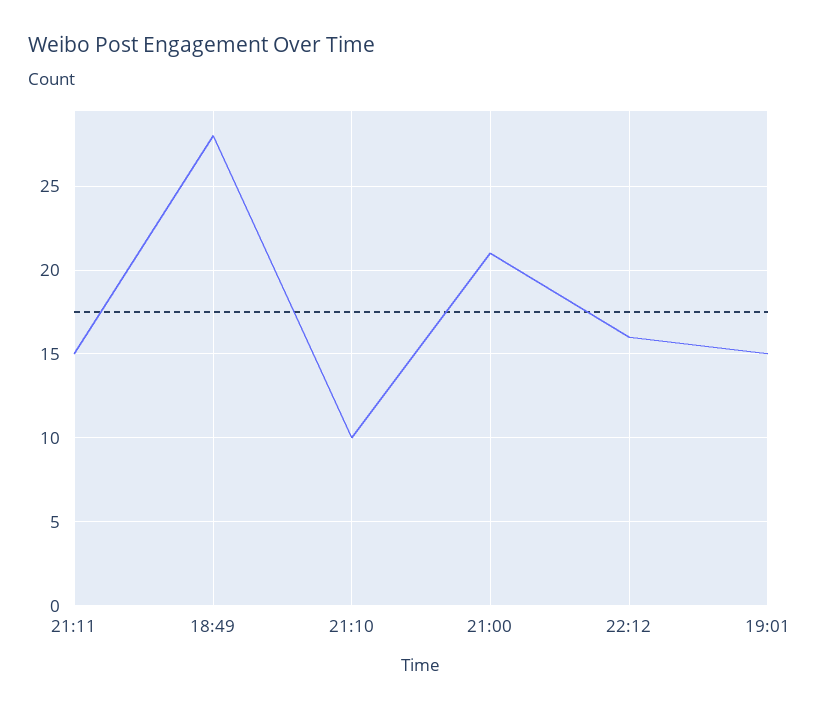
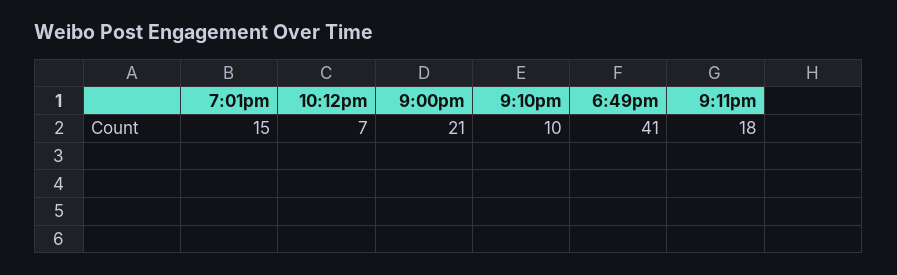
21:11: 15 -> 18
18:49: 28 -> 41
22:12: 16 -> 7

